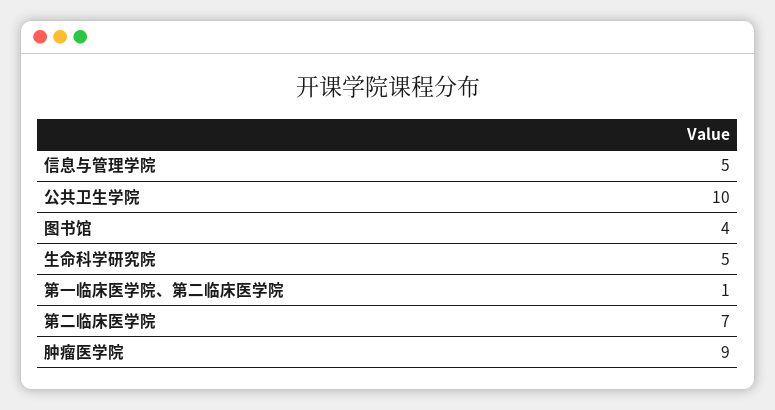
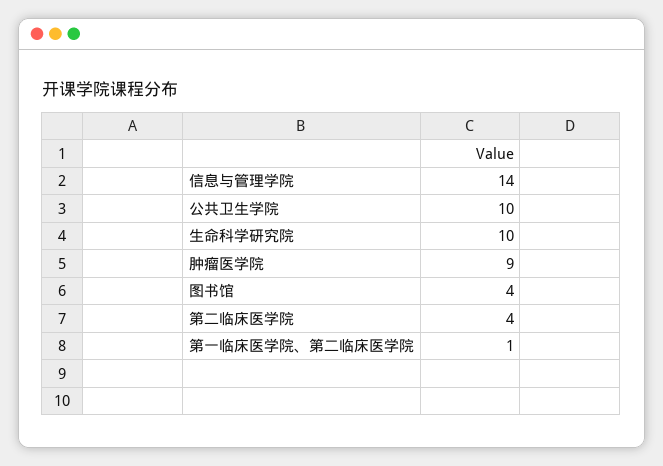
信息与管理学院: 5 -> 14
生命科学研究院: 5 -> 10
第二临床医学院: 7 -> 4

